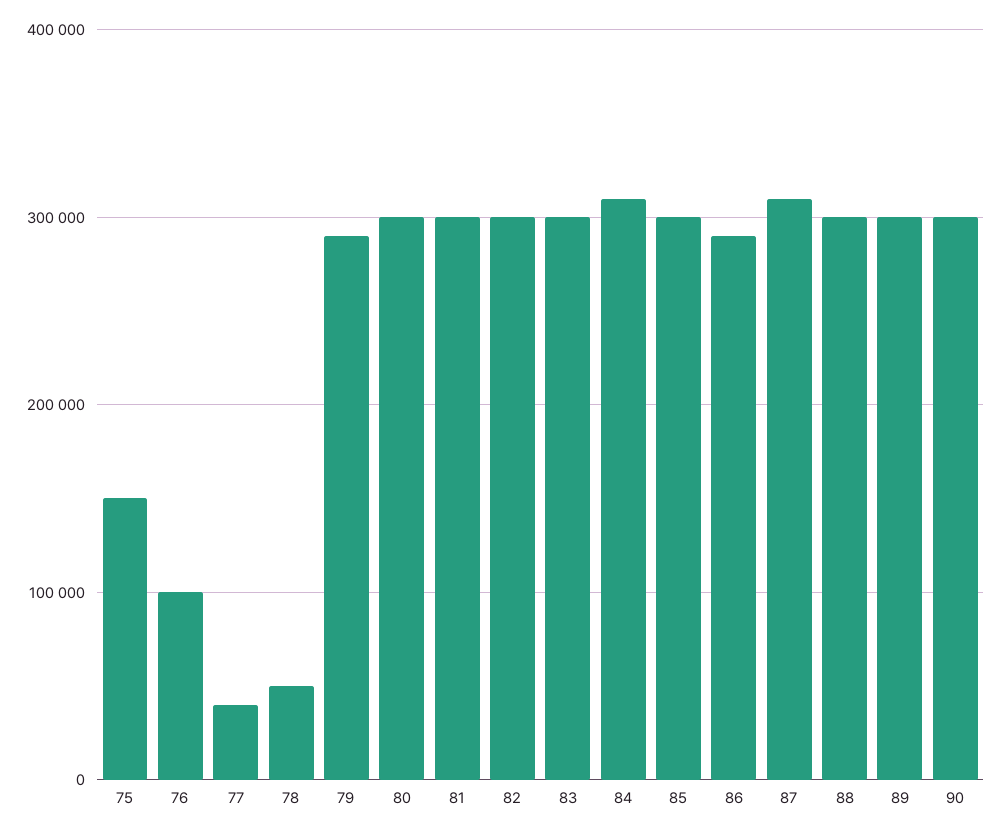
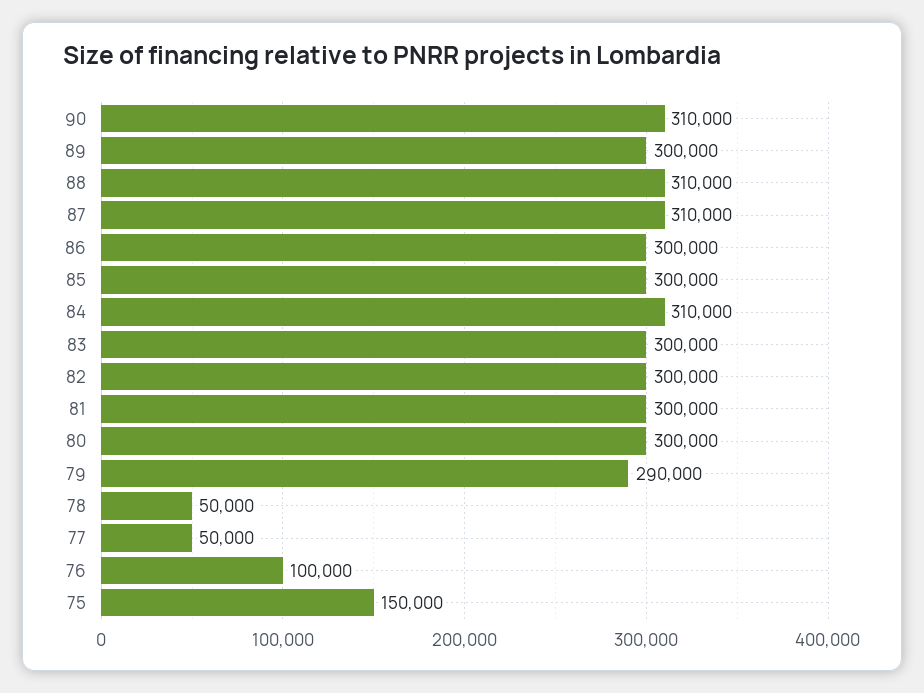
77: 40000 -> 50000
86: 290000 -> 300000
88: 300000 -> 310000
90: 300000 -> 310000

